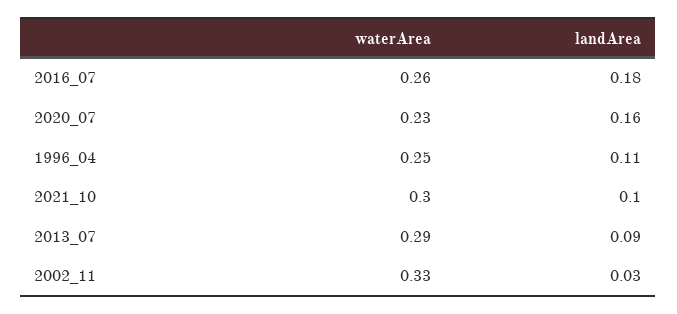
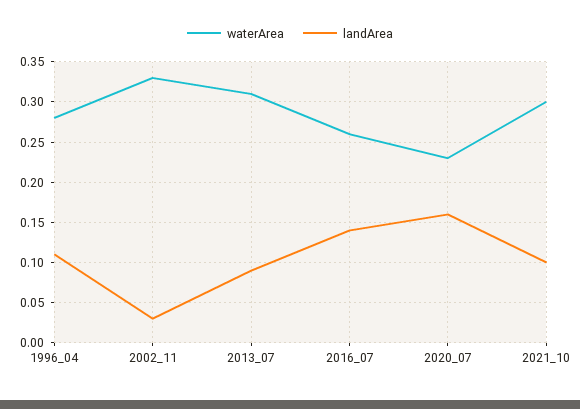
landArea, 2016_07: 0.18 -> 0.14
waterArea, 1996_04: 0.25 -> 0.28
waterArea, 2013_07: 0.29 -> 0.31

